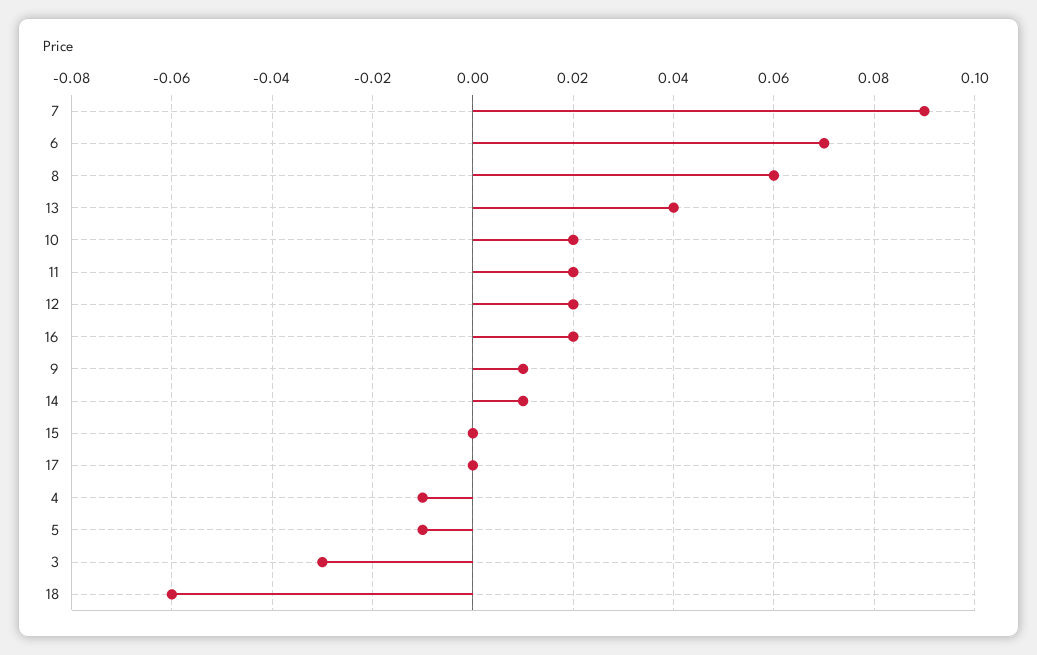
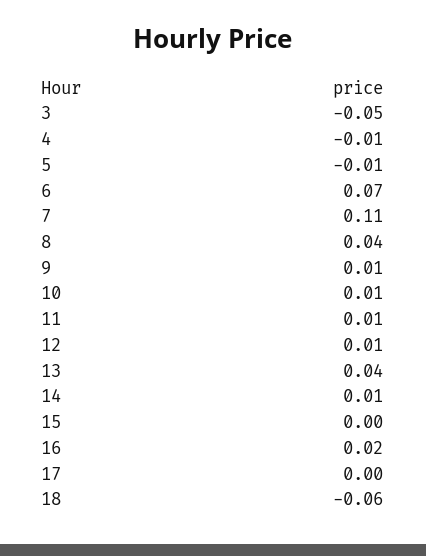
7: 0.09 -> 0.11
8: 0.06 -> 0.04
10: 0.02 -> 0.01
11: 0.02 -> 0.01
12: 0.02 -> 0.01
3: -0.03 -> -0.05

